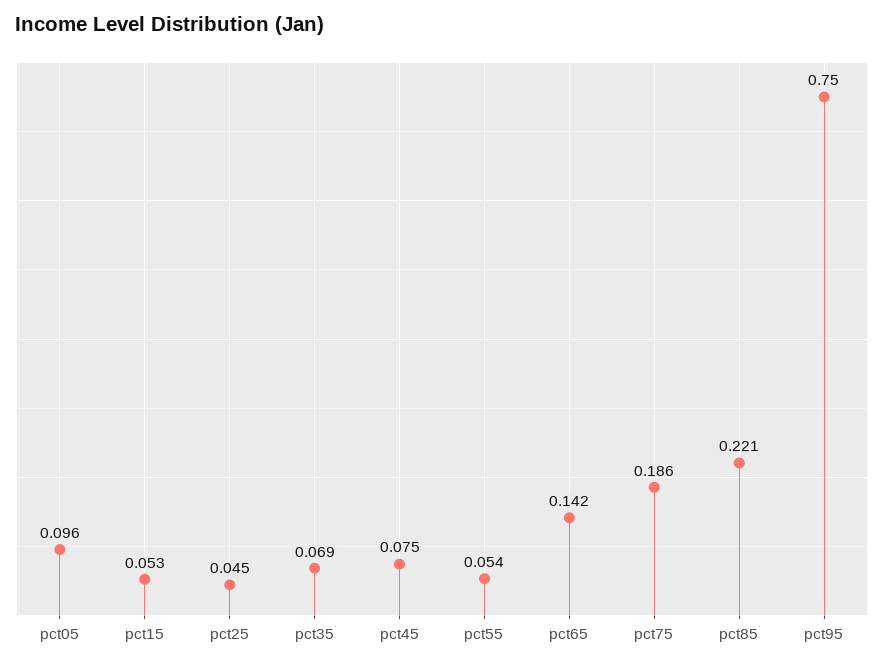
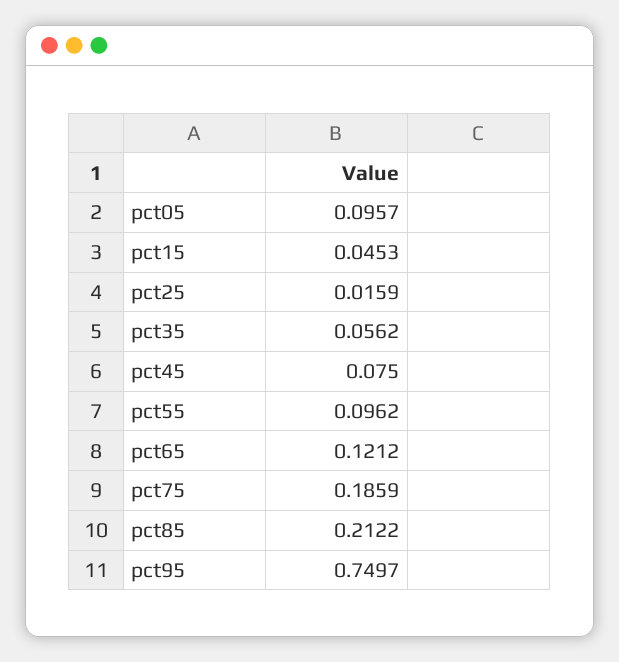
pct15: 0.053 -> 0.0453
pct25: 0.045 -> 0.0159
pct35: 0.069 -> 0.0562
pct55: 0.054 -> 0.0962
pct65: 0.142 -> 0.1212
pct85: 0.221 -> 0.2122

